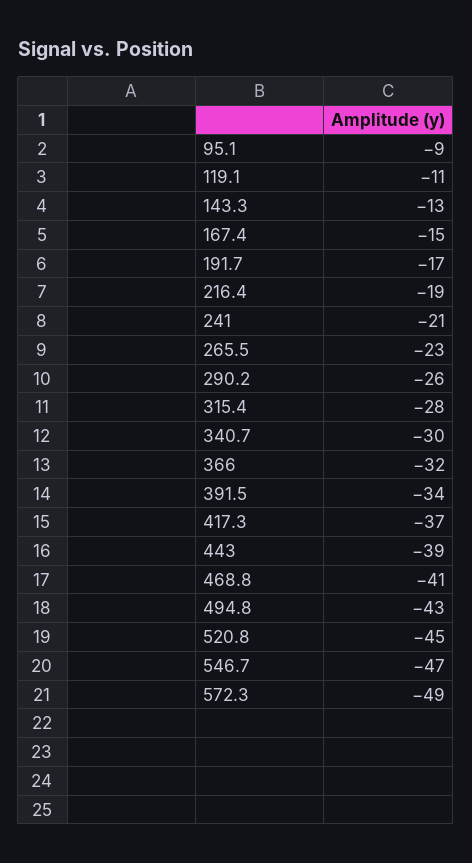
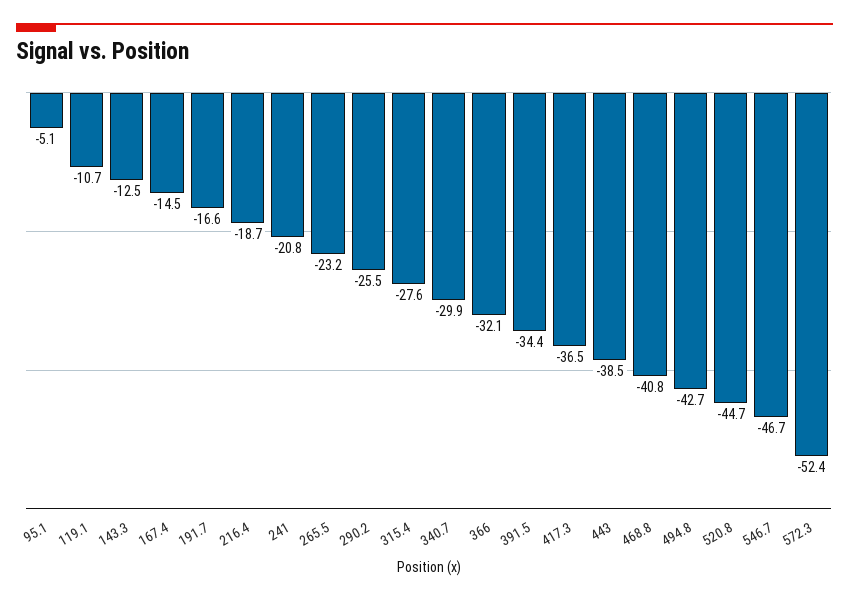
95.1: -9 -> -5.1
572.3: -49 -> -52.4

